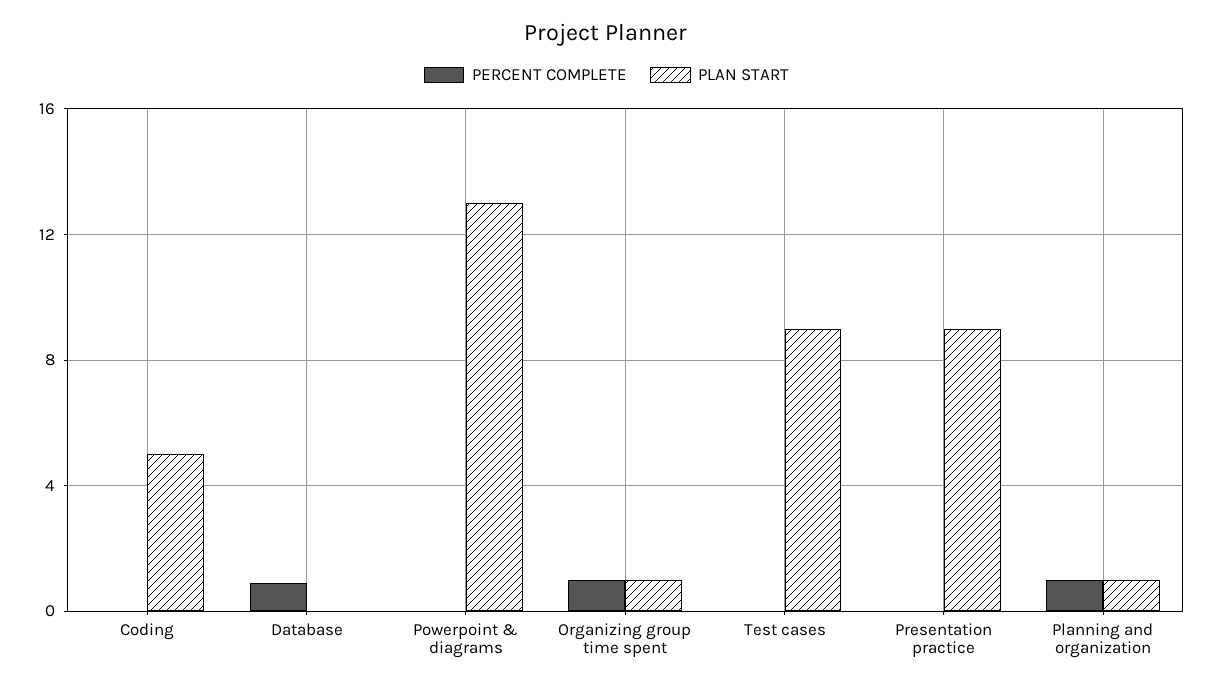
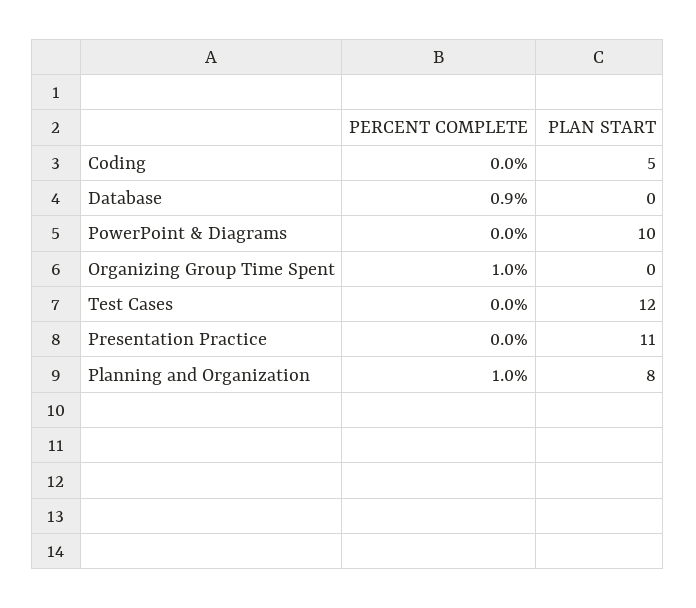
PLAN START, Powerpoint & diagrams: 13 -> 10
PLAN START, Organizing group time spent: 1 -> 0
PLAN START, Test cases: 9 -> 12
PLAN START, Presentation practice: 9 -> 11
PLAN START, Planning and organization: 1 -> 8

